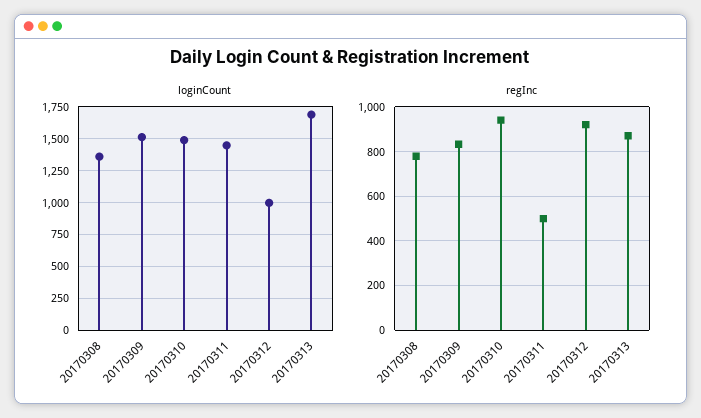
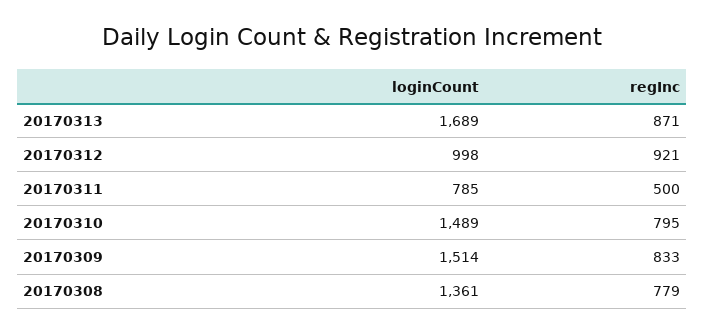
loginCount, 20170311: 1450 -> 785
regInc, 20170310: 950 -> 795

